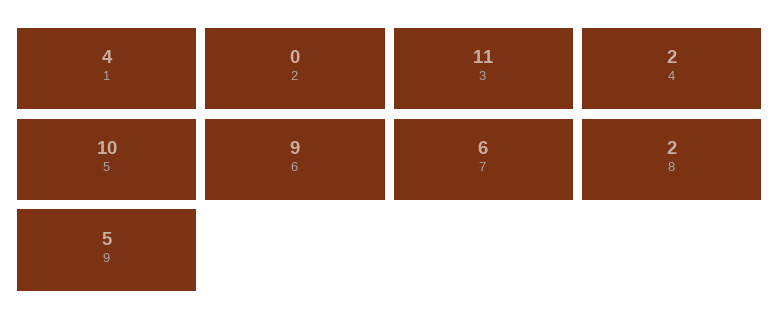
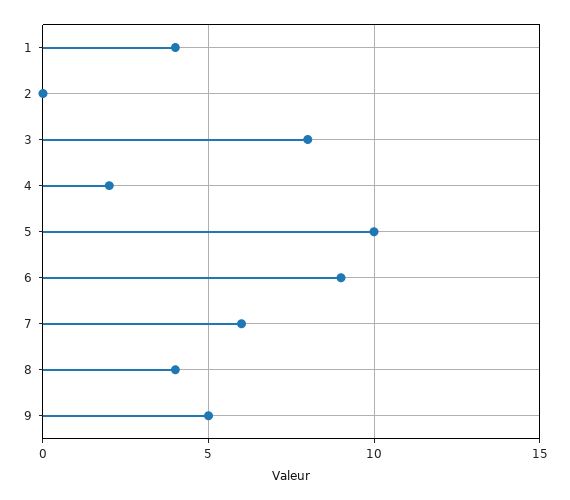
3: 11 -> 8
8: 2 -> 4

